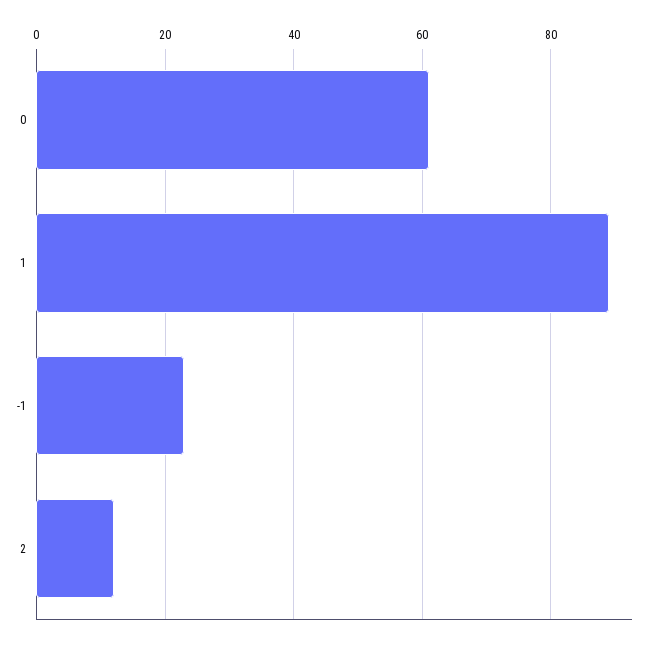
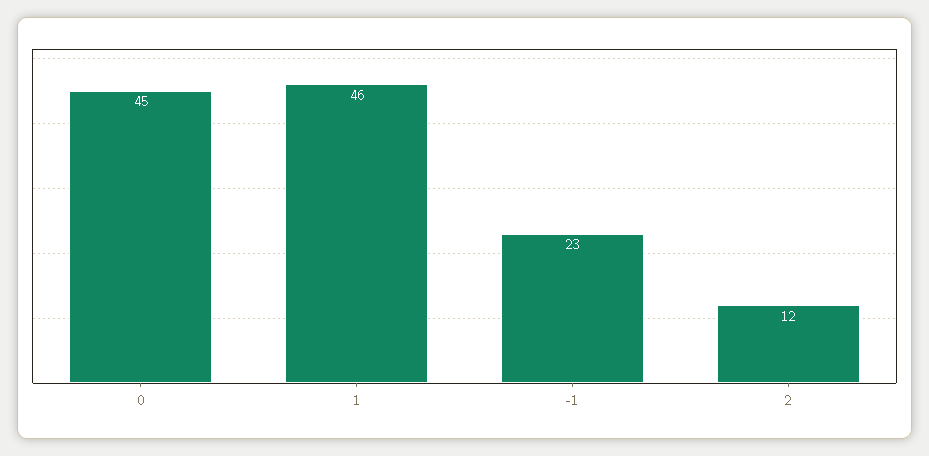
0: 60 -> 45
1: 90 -> 46

